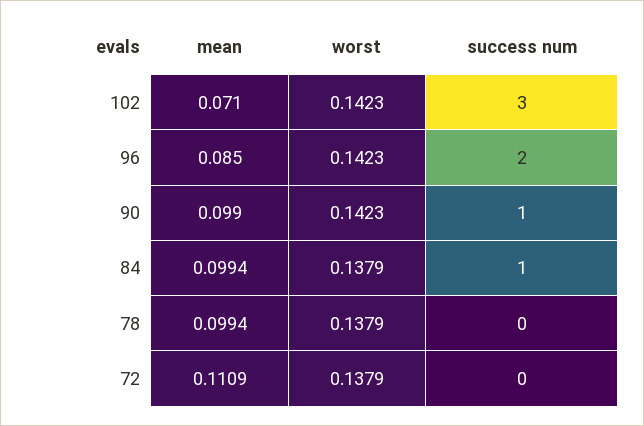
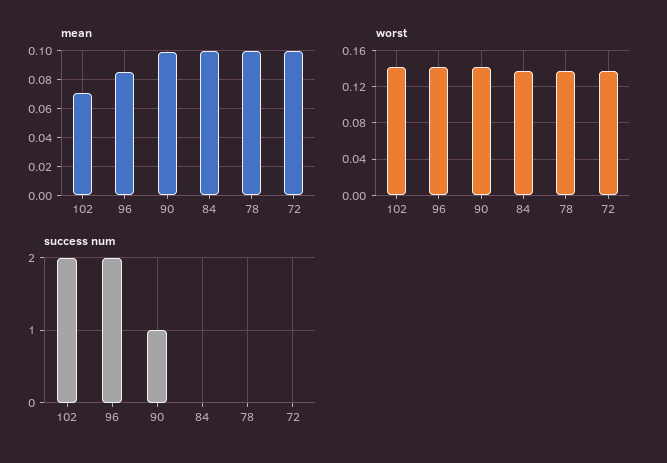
success num, 102: 3 -> 2
success num, 84: 1 -> 0
mean, 72: 0.1109 -> 0.1

